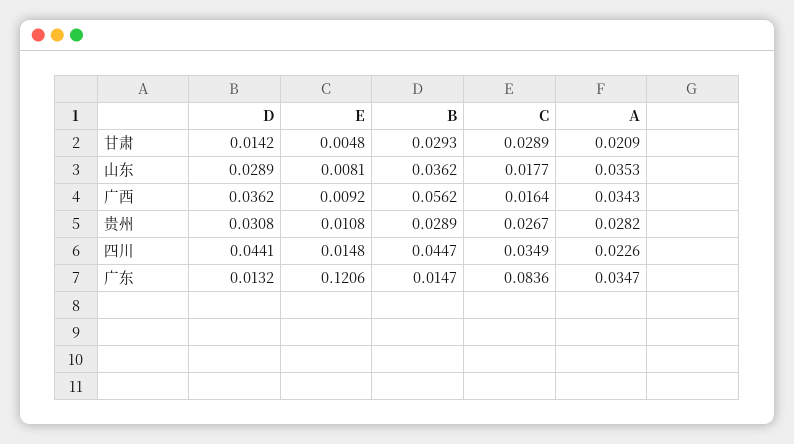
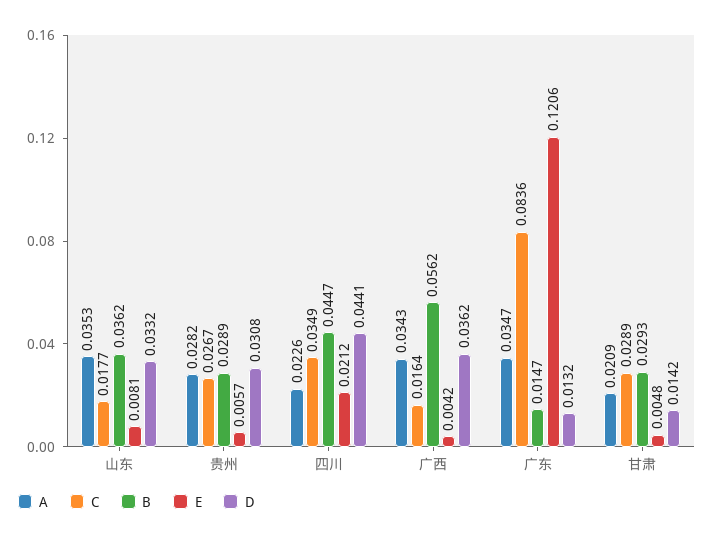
D, 山东: 0.0289 -> 0.0332
E, 广西: 0.0092 -> 0.0042
E, 贵州: 0.0108 -> 0.0057
E, 四川: 0.0148 -> 0.0212

